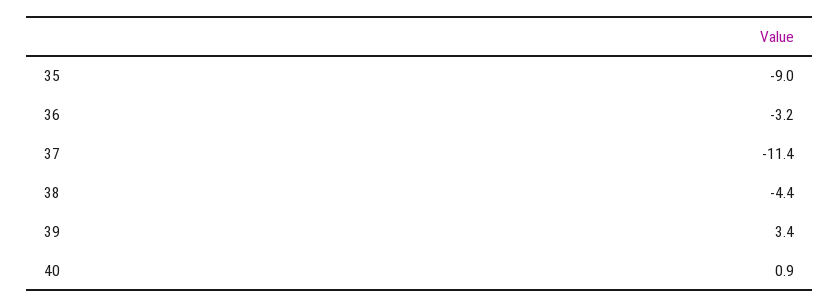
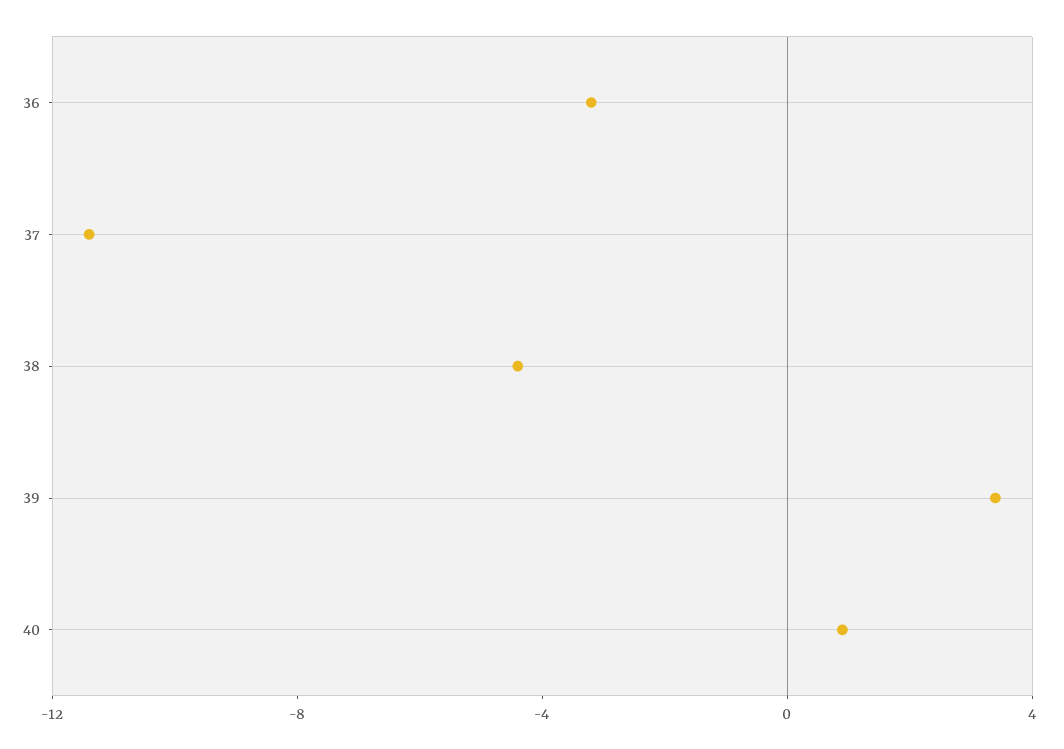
35: -9 -> none

